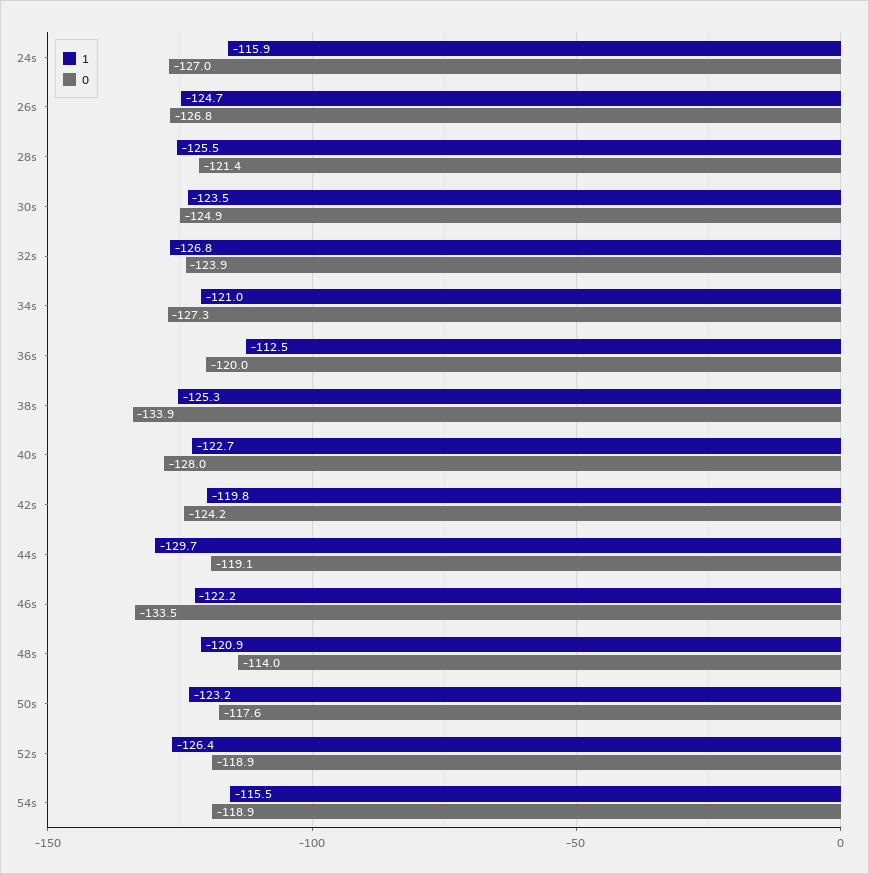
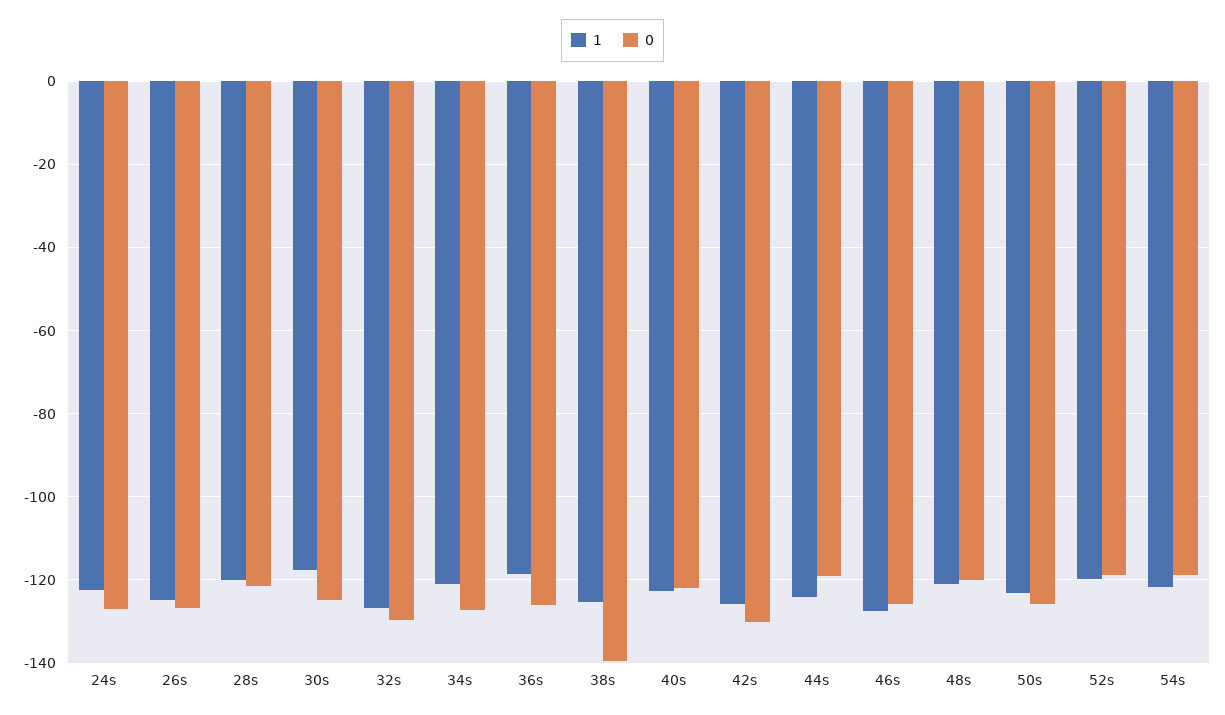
1, 24s: -115.9 -> -122
1, 28s: -125.5 -> -120
1, 30s: -123.5 -> -118
0, 32s: -123.9 -> -130
1, 36s: -112.5 -> -118
0, 36s: -120 -> -126
0, 38s: -133.9 -> -140
0, 40s: -128 -> -122
1, 42s: -119.8 -> -126
0, 42s: -124.2 -> -130
1, 44s: -129.7 -> -124
1, 46s: -122.2 -> -128
0, 46s: -133.5 -> -126
0, 48s: -114 -> -120
0, 50s: -117.6 -> -126
1, 52s: -126.4 -> -120
1, 54s: -115.5 -> -122

